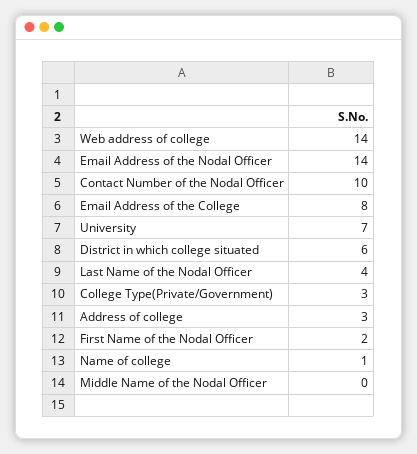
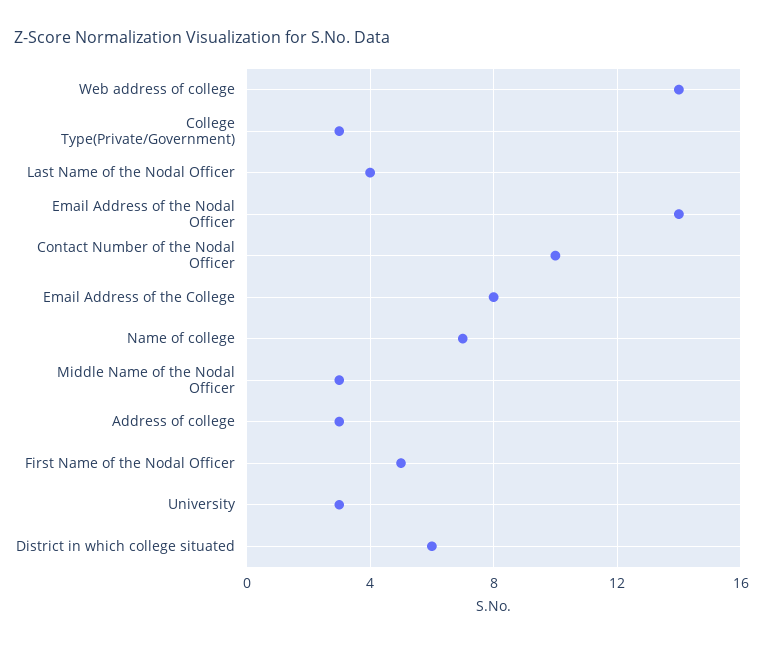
University: 7 -> 3
First Name of the Nodal Officer: 2 -> 5
Name of college: 1 -> 7
Middle Name of the Nodal Officer: 0 -> 3

